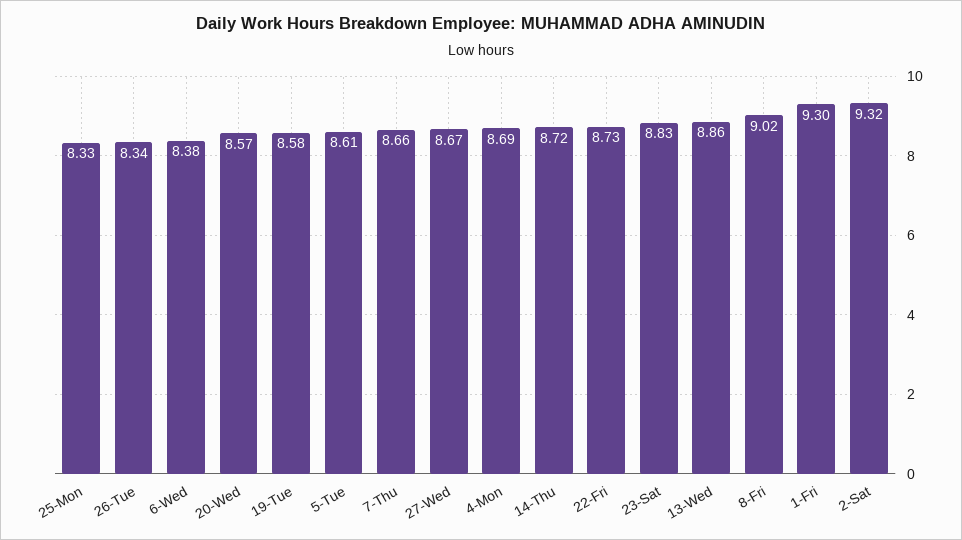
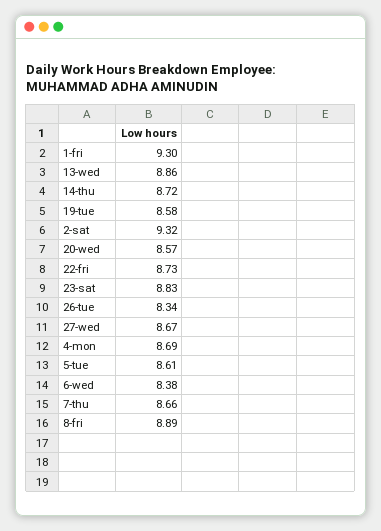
25-Mon: 8.33 -> none
8-Fri: 9.02 -> 8.89

